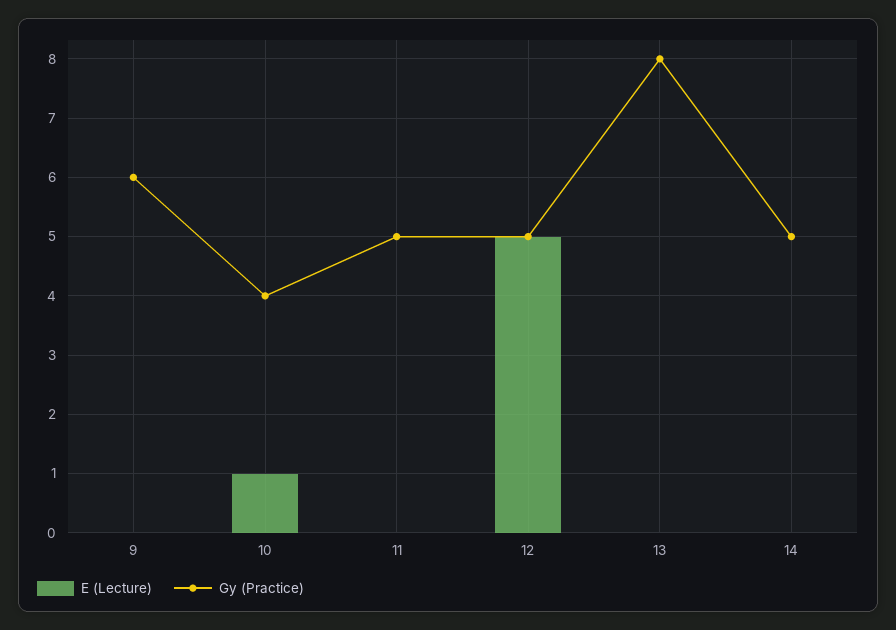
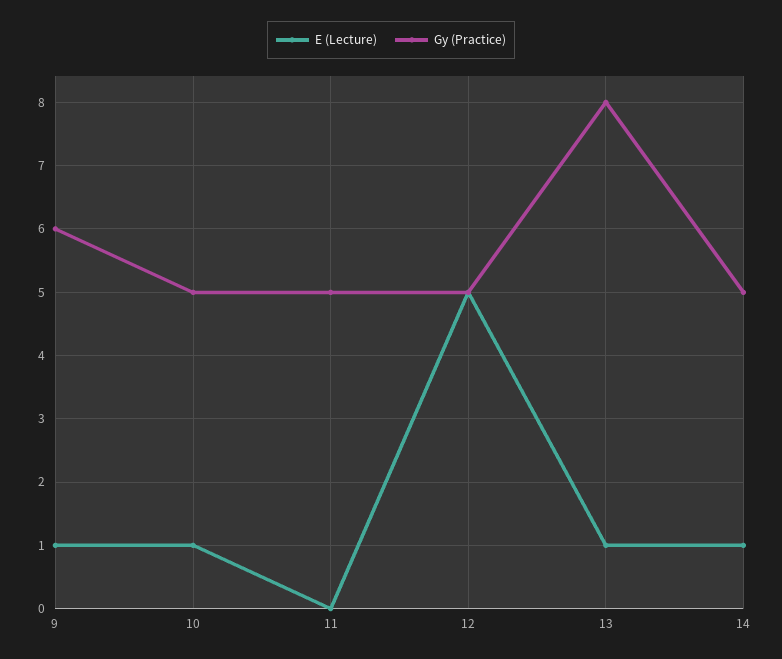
E (Lecture), 9: 0 -> 1
Gy (Practice), 10: 4 -> 5
E (Lecture), 13: 0 -> 1
E (Lecture), 14: 0 -> 1

